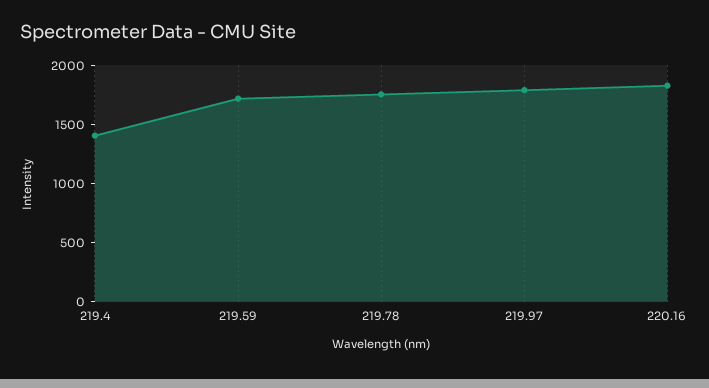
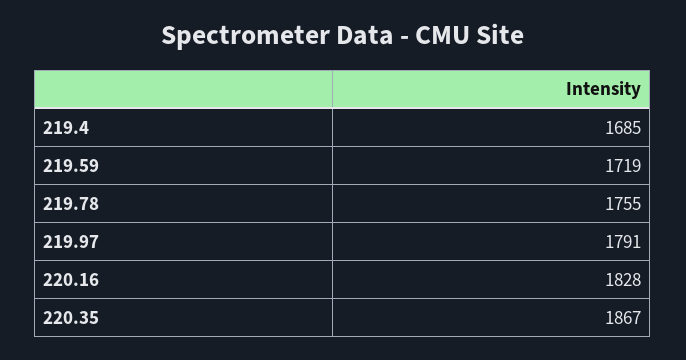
219.4: 1400 -> 1685
220.35: none -> 1867

